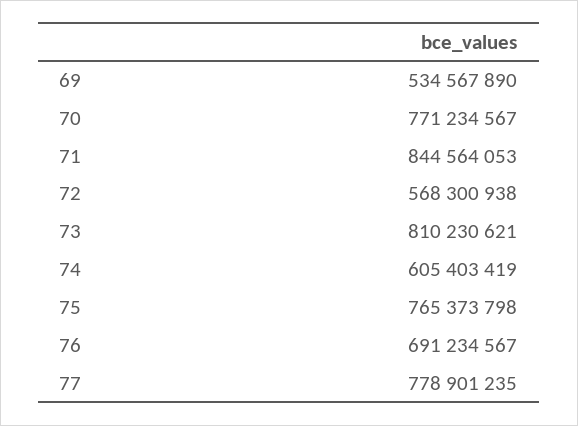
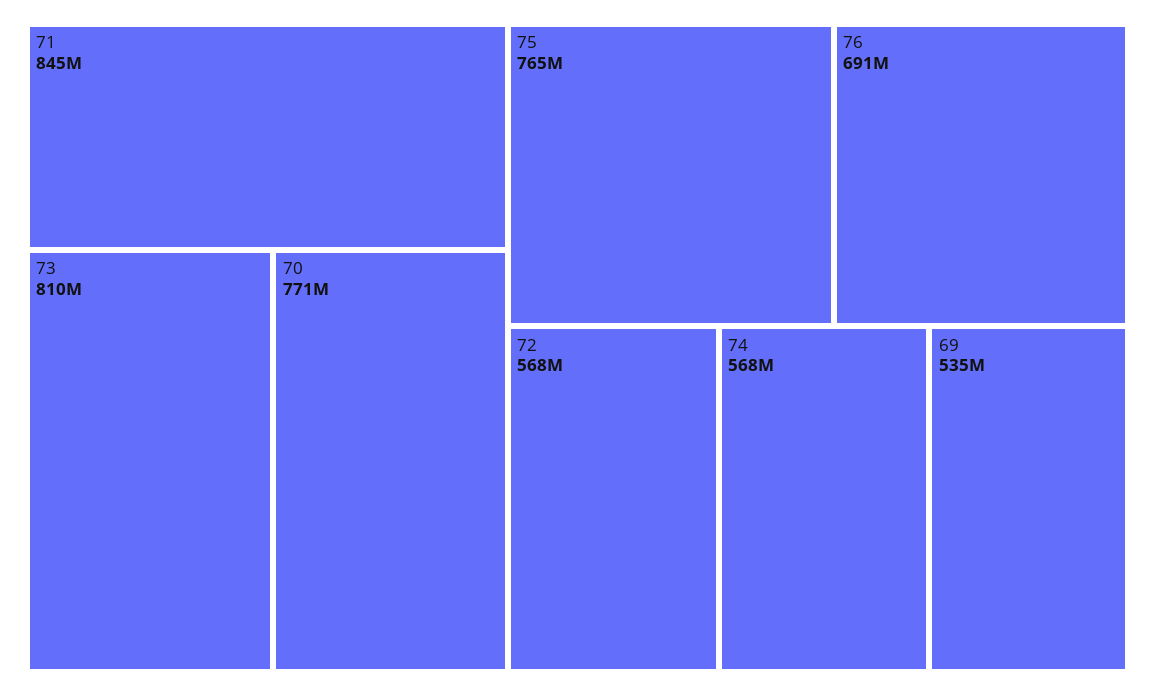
74: 605403419 -> 568000000
77: 778901235 -> none

